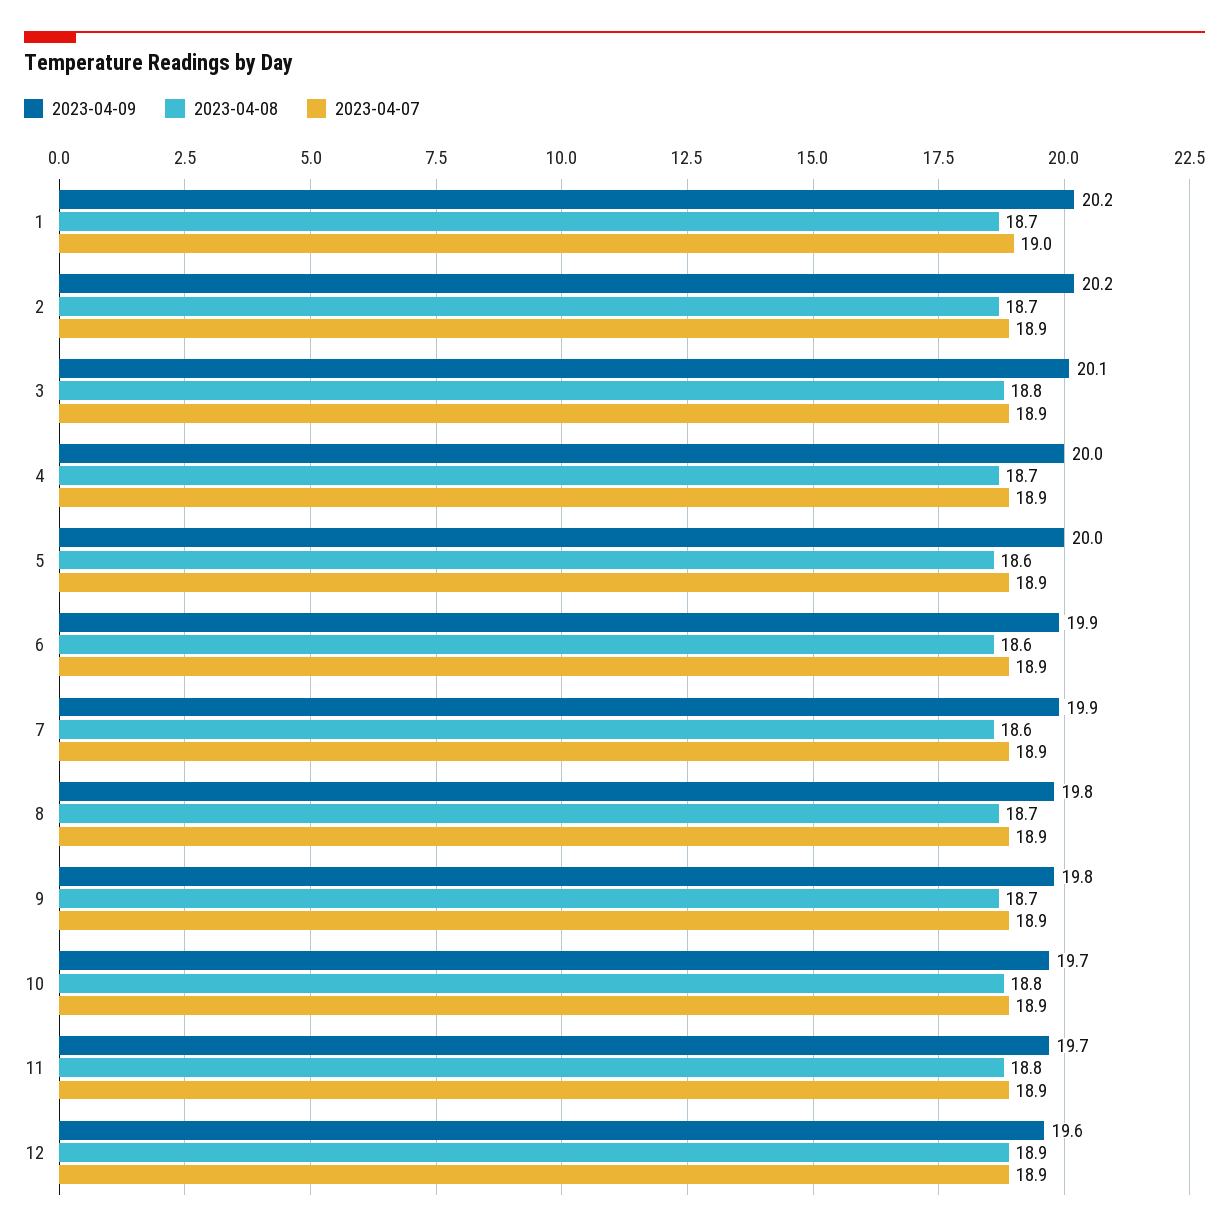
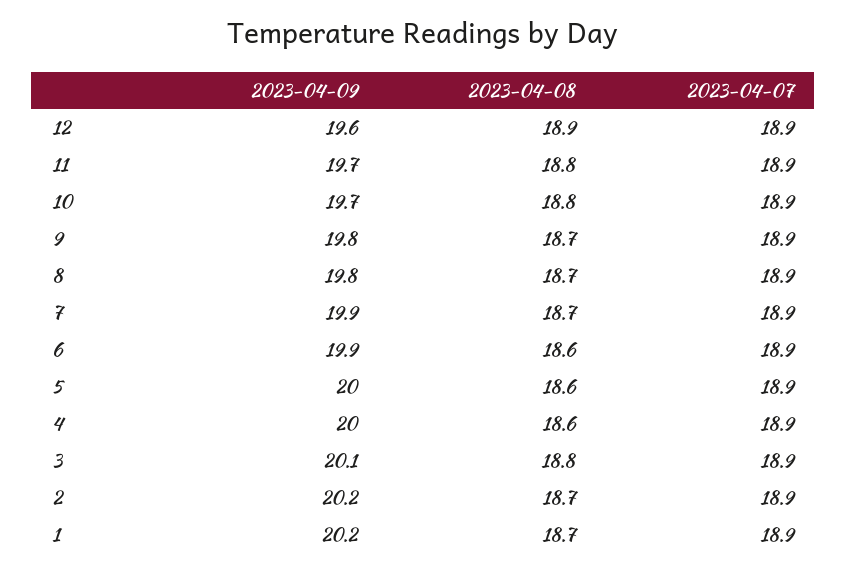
2023-04-07, 1: 19 -> 18.9
2023-04-08, 4: 18.7 -> 18.6
2023-04-08, 7: 18.6 -> 18.7

